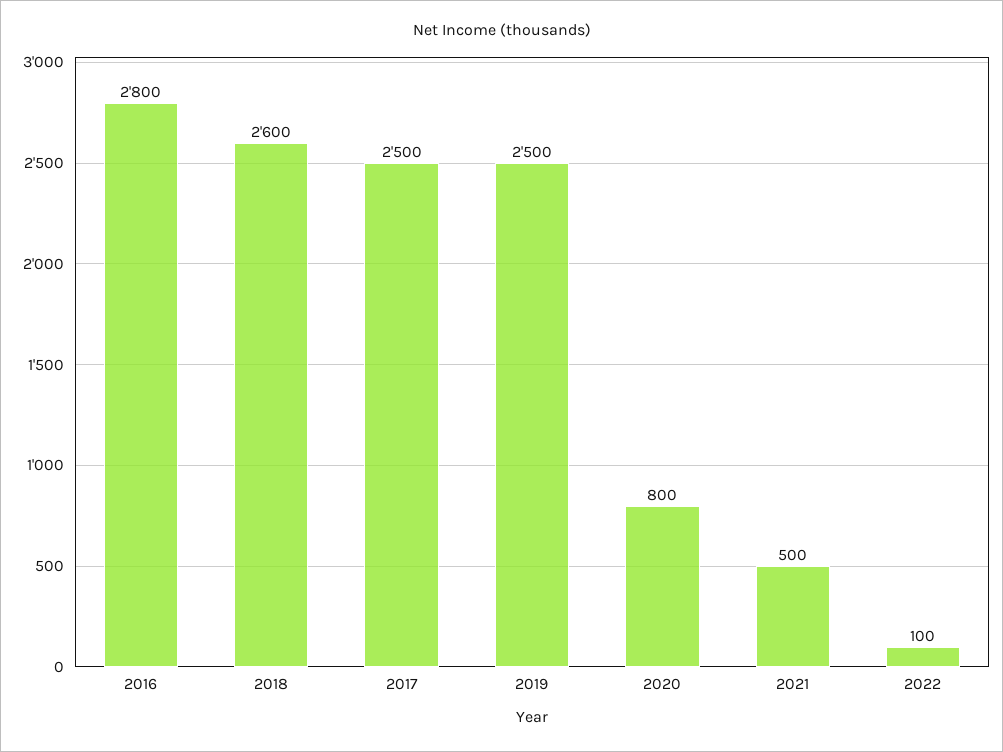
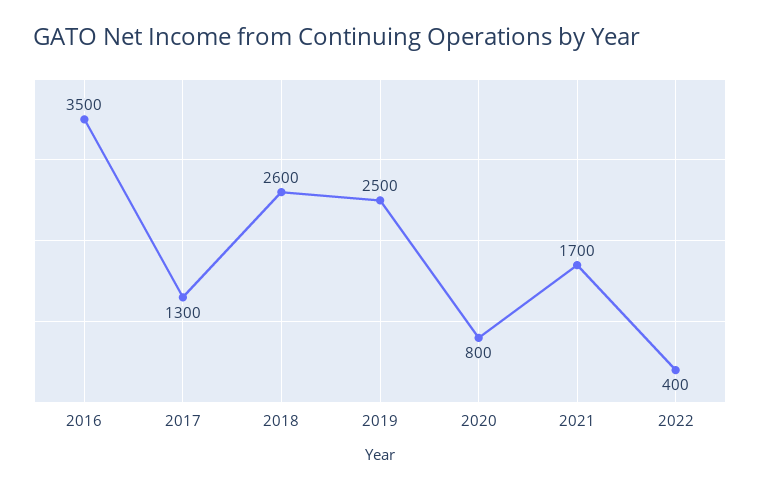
2016: 2800 -> 3500
2017: 2500 -> 1300
2021: 500 -> 1700
2022: 100 -> 400

